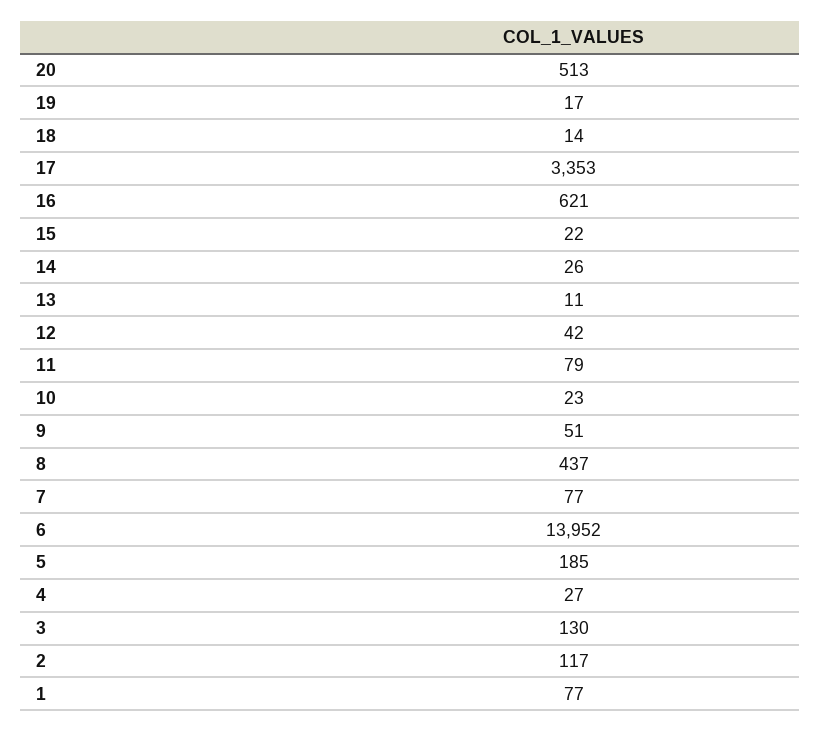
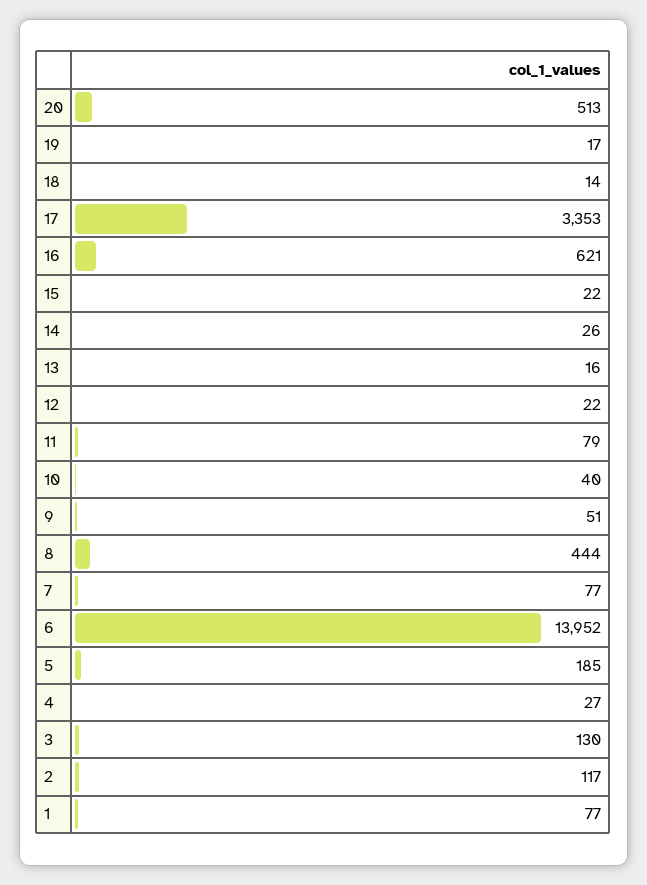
13: 11 -> 16
12: 42 -> 22
10: 23 -> 40
8: 437 -> 444

